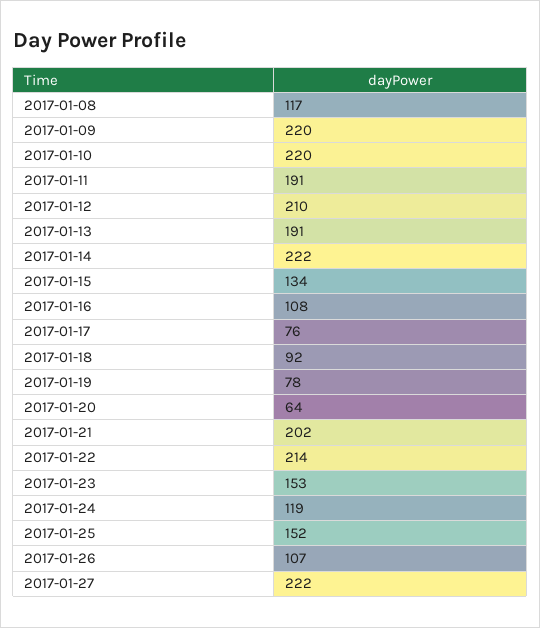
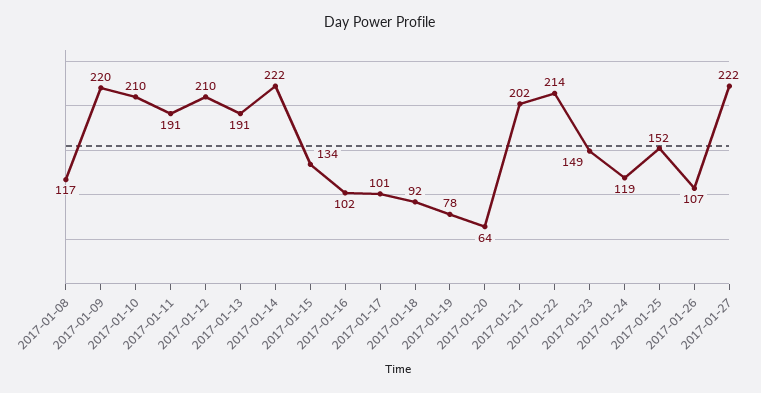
2017-01-10: 220 -> 210
2017-01-16: 108 -> 102
2017-01-17: 76 -> 101
2017-01-23: 153 -> 149

